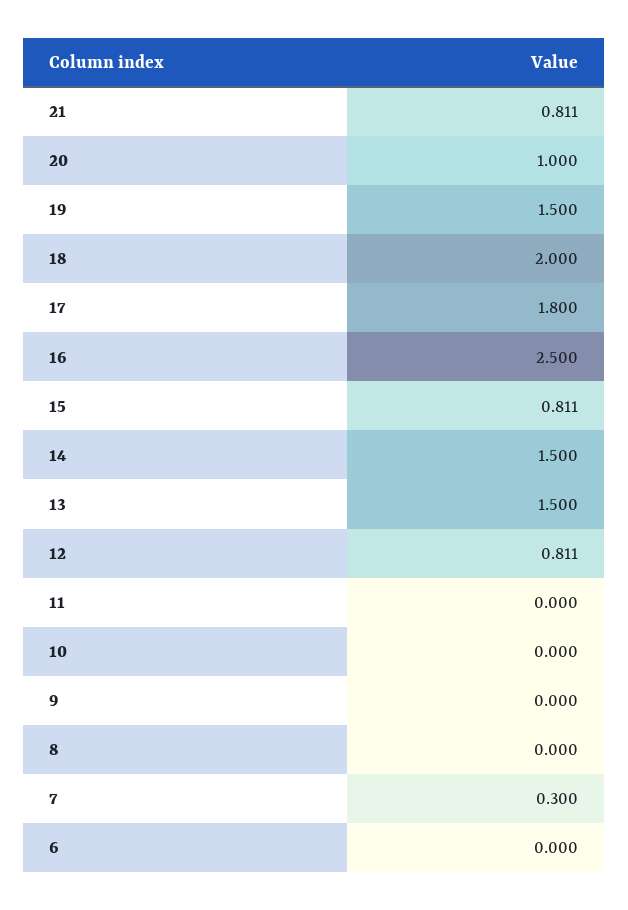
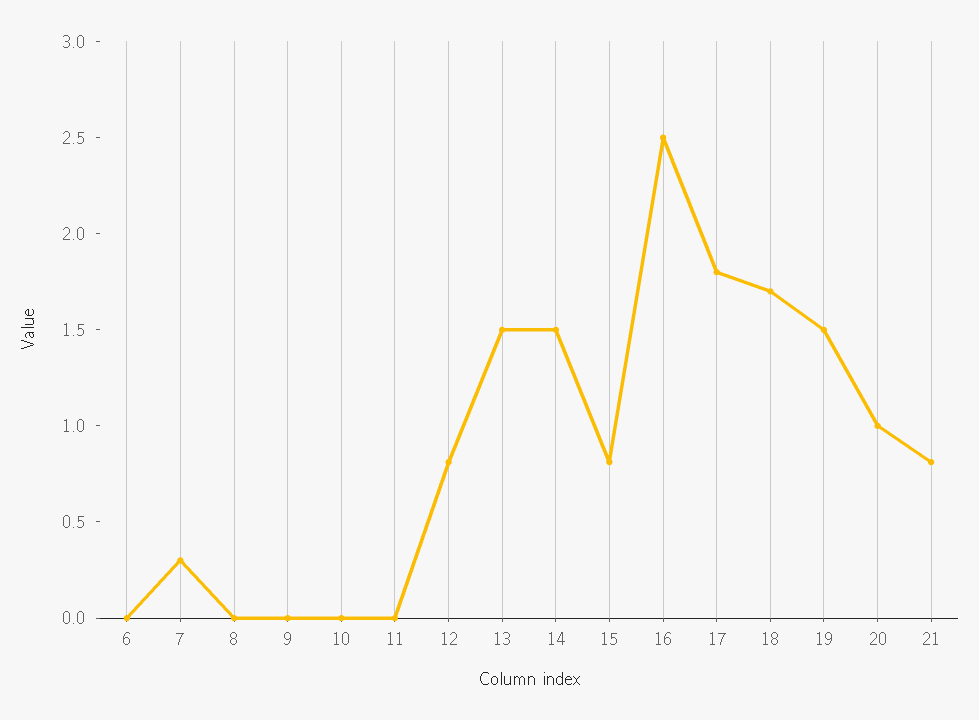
18: 2 -> 1.7

